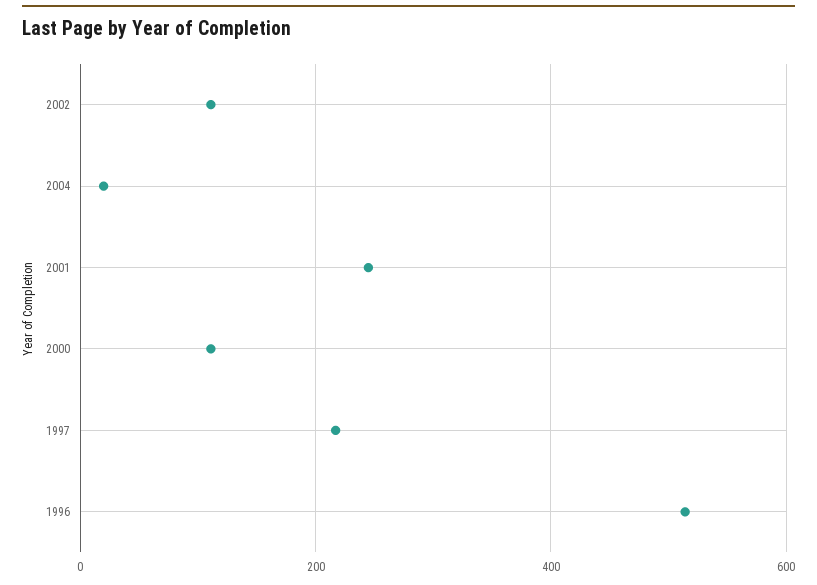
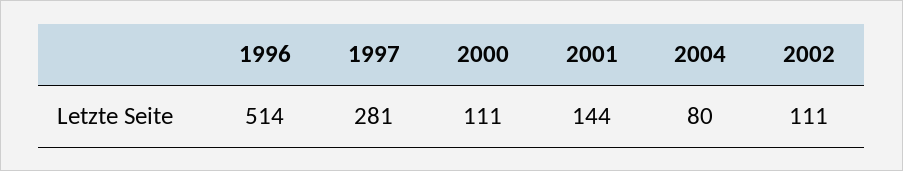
2004: 20 -> 80
2001: 240 -> 144
1997: 220 -> 281

